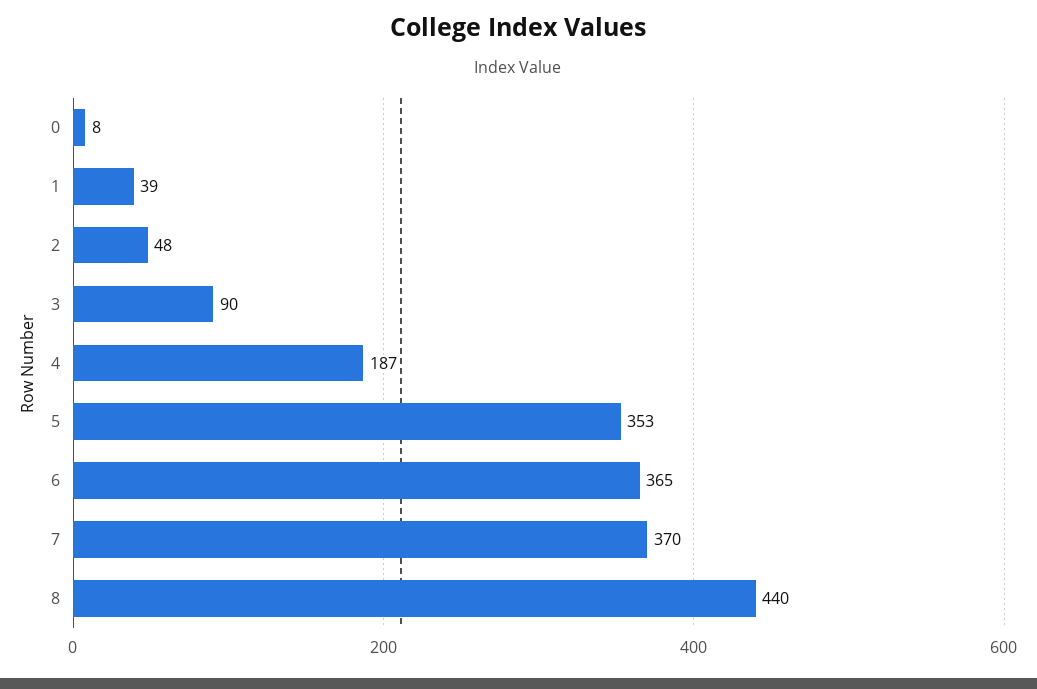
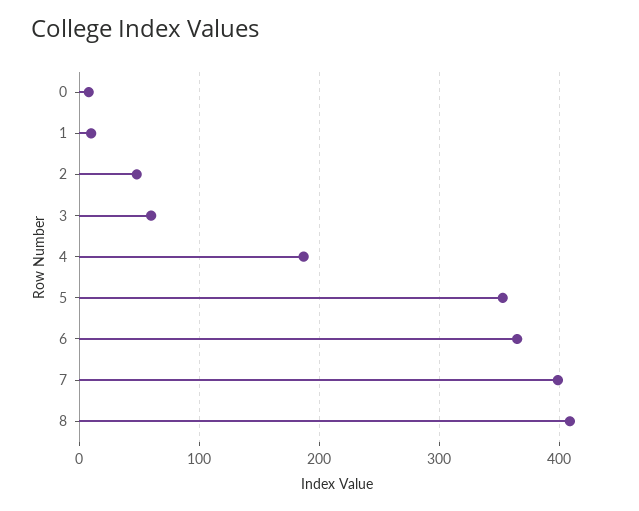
1: 39 -> 10
3: 90 -> 60
7: 370 -> 400
8: 440 -> 410

